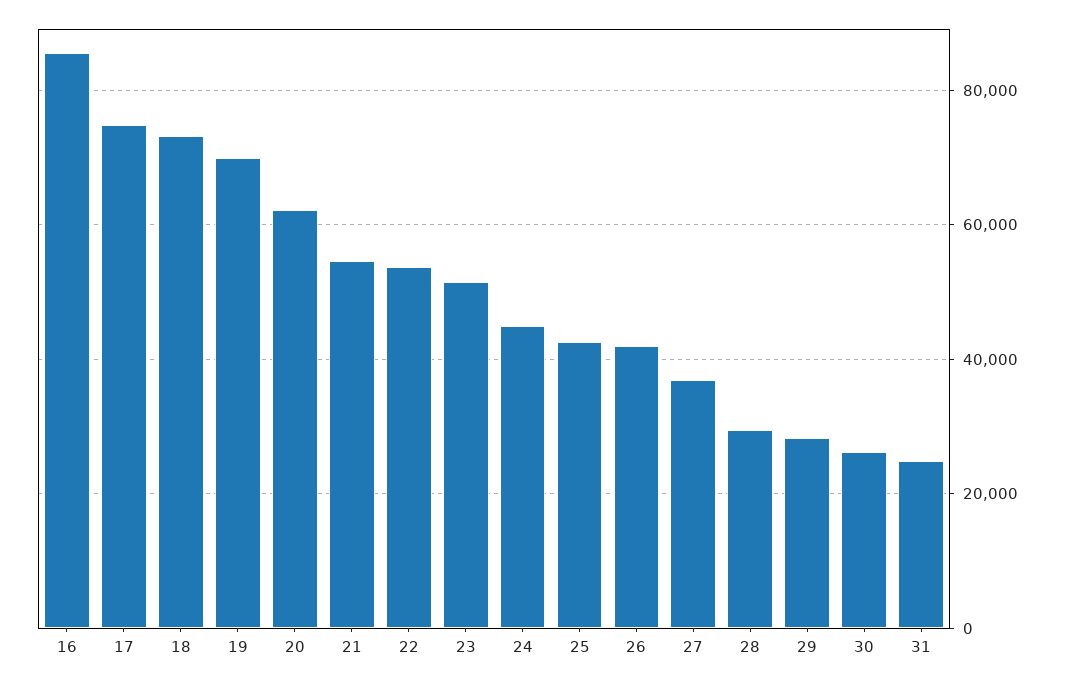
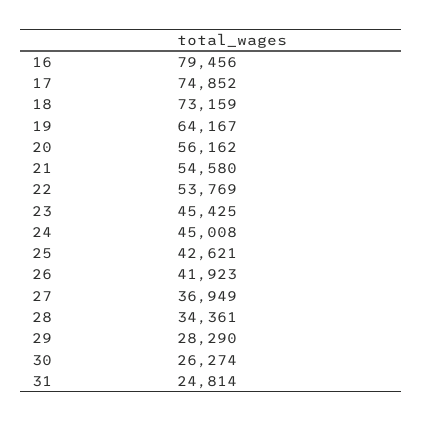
16: 86000 -> 79456
19: 70000 -> 64167
20: 62000 -> 56162
23: 52000 -> 45425
28: 30000 -> 34361

